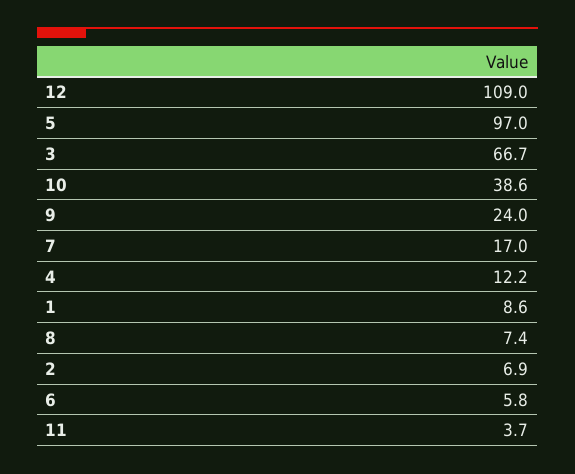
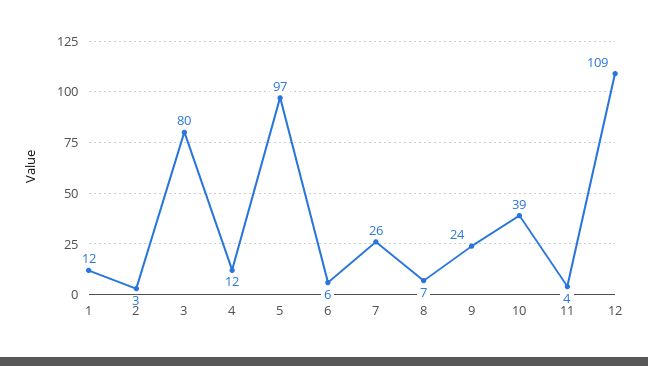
3: 66.7 -> 80
7: 17 -> 26
1: 8.6 -> 12
2: 6.9 -> 3

